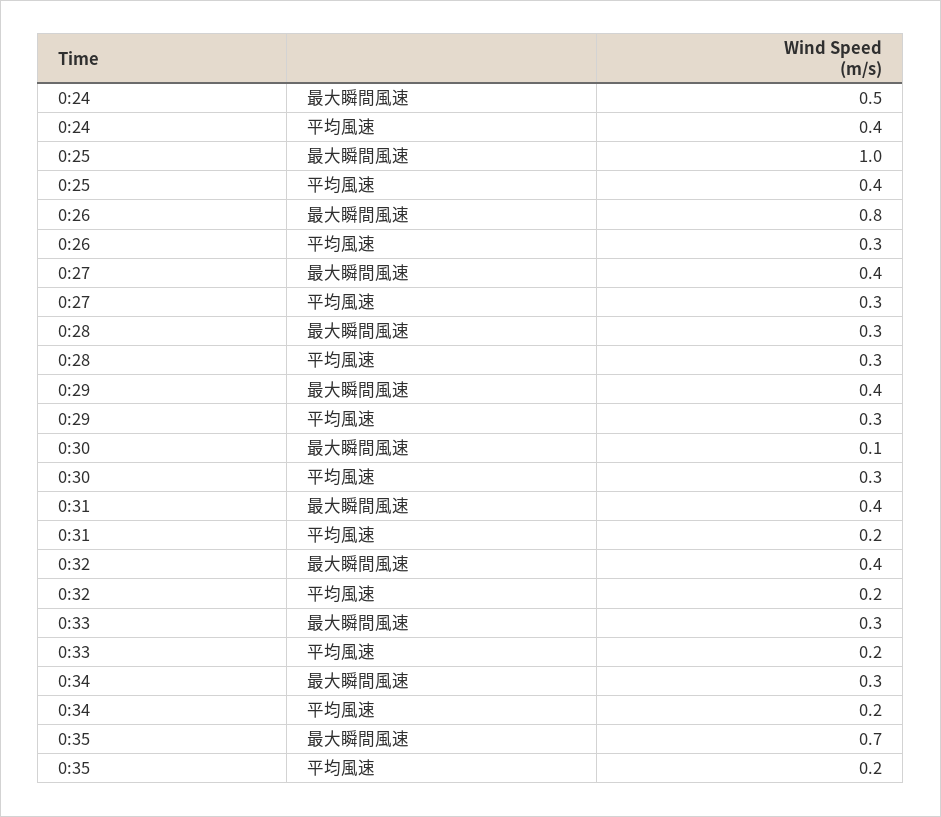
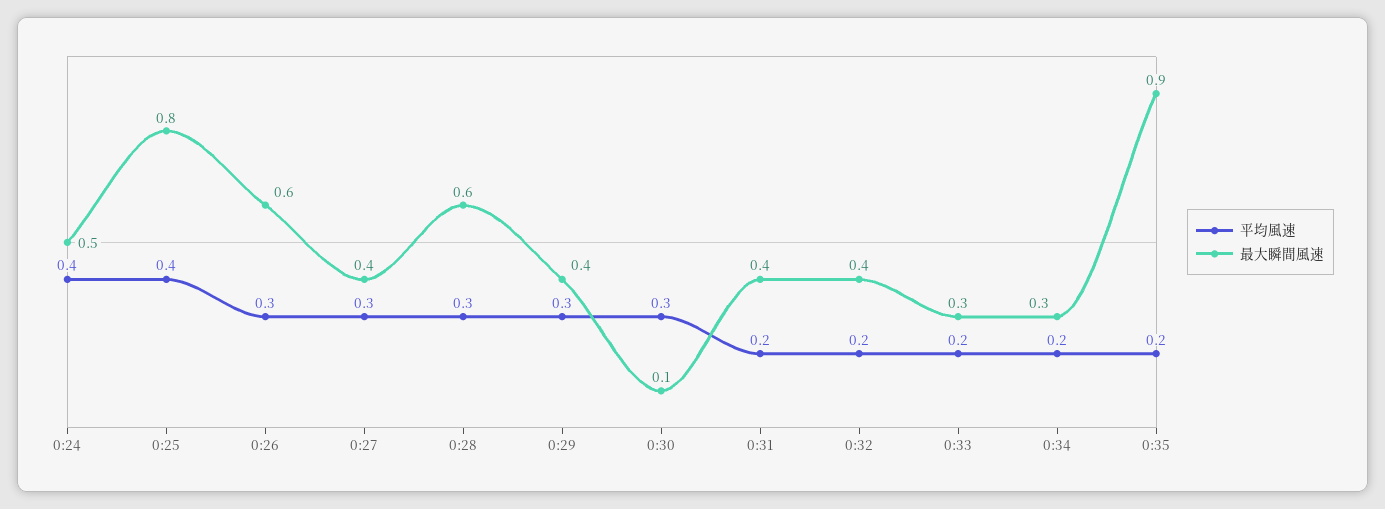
最大瞬間風速, 0:25: 1 -> 0.8
最大瞬間風速, 0:26: 0.8 -> 0.6
最大瞬間風速, 0:28: 0.3 -> 0.6
最大瞬間風速, 0:35: 0.7 -> 0.9

